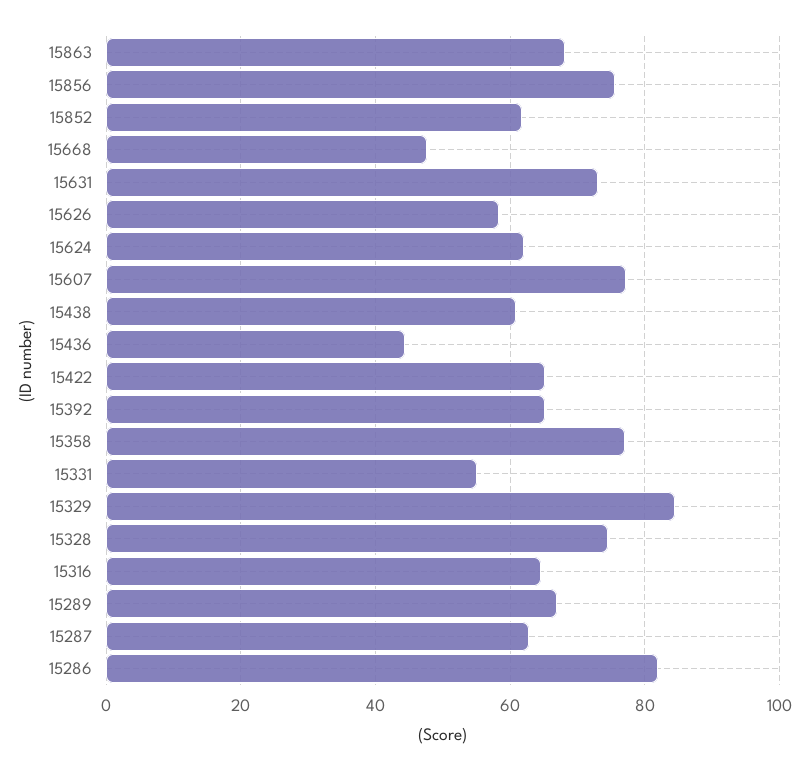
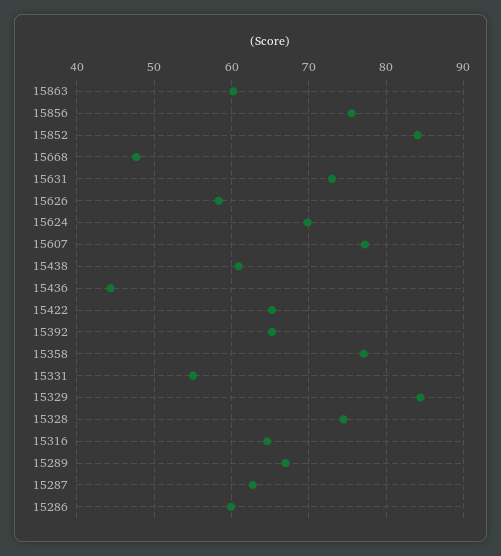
15863: 68 -> 60
15852: 62 -> 84
15624: 62 -> 70
15286: 82 -> 60

